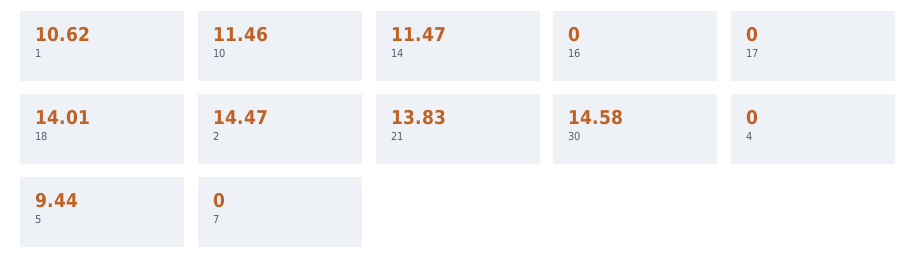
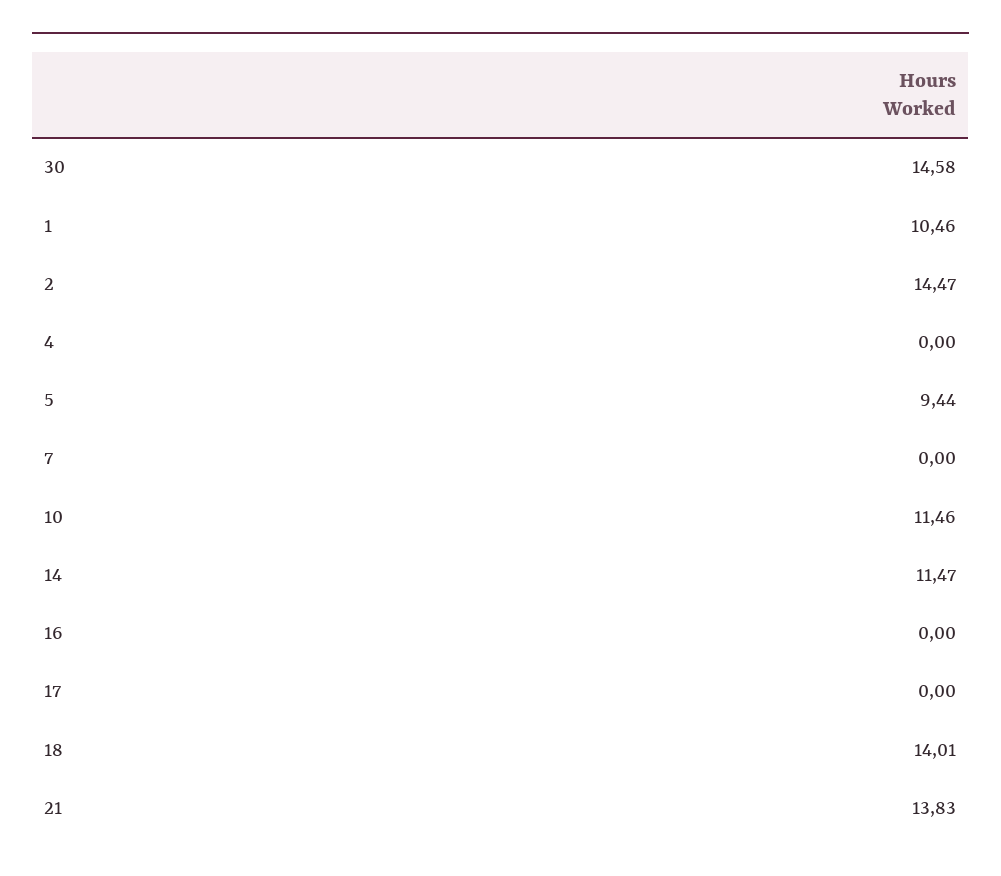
1: 10.62 -> 10.46

